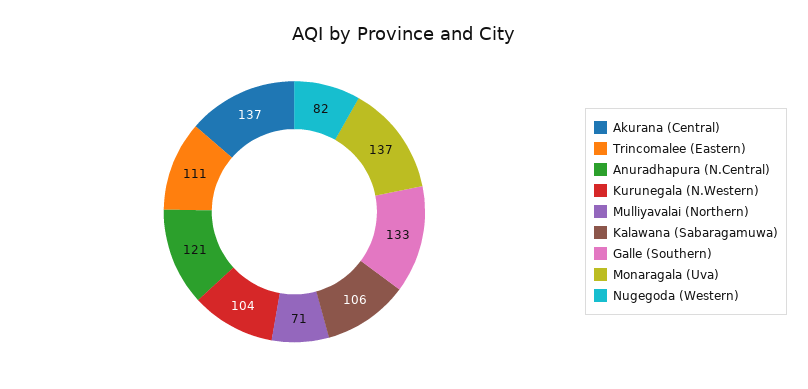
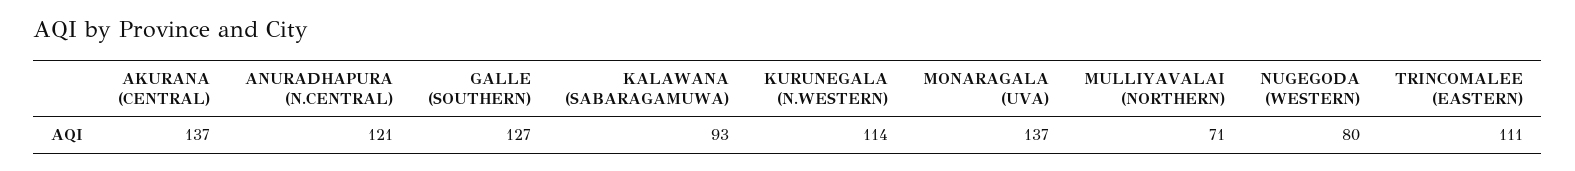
Kurunegala (N.Western): 104 -> 114
Kalawana (Sabaragamuwa): 106 -> 93
Galle (Southern): 133 -> 127
Nugegoda (Western): 82 -> 80

